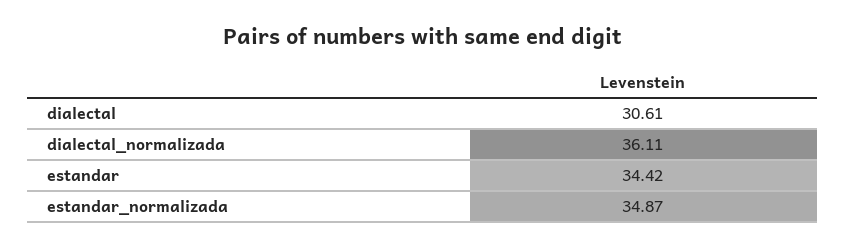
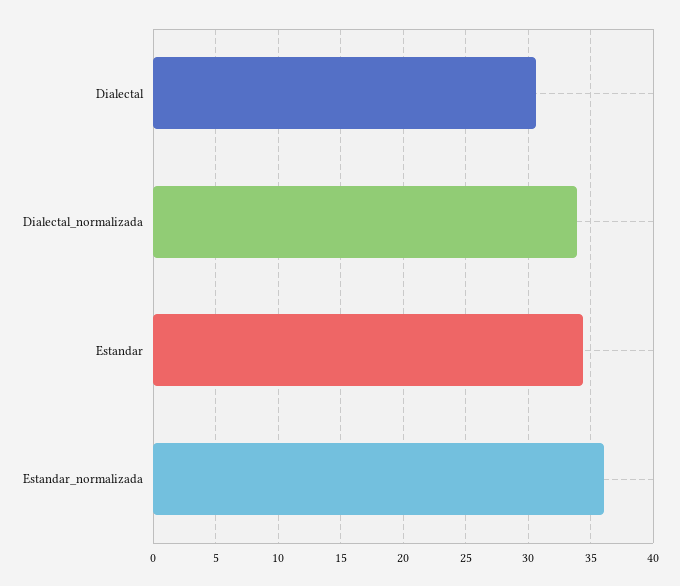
dialectal_normalizada: 36.11 -> 34
estandar_normalizada: 34.87 -> 36

